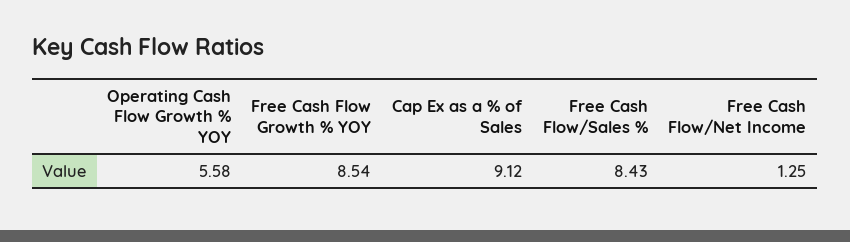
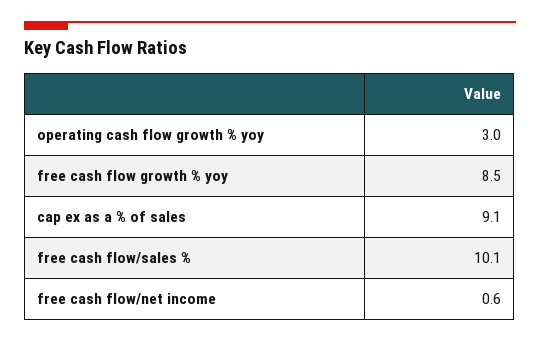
Operating Cash Flow Growth % YOY: 5.58 -> 3
Free Cash Flow/Sales %: 8.43 -> 10.1
Free Cash Flow/Net Income: 1.25 -> 0.6

